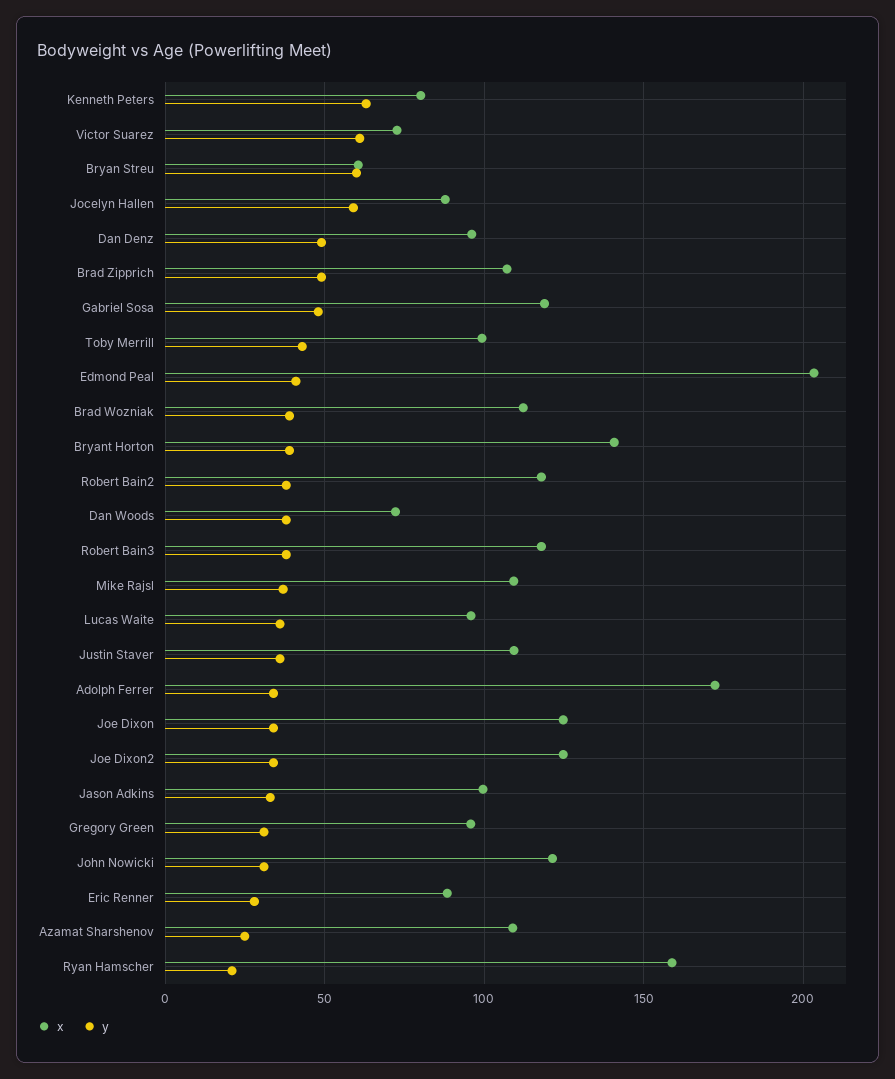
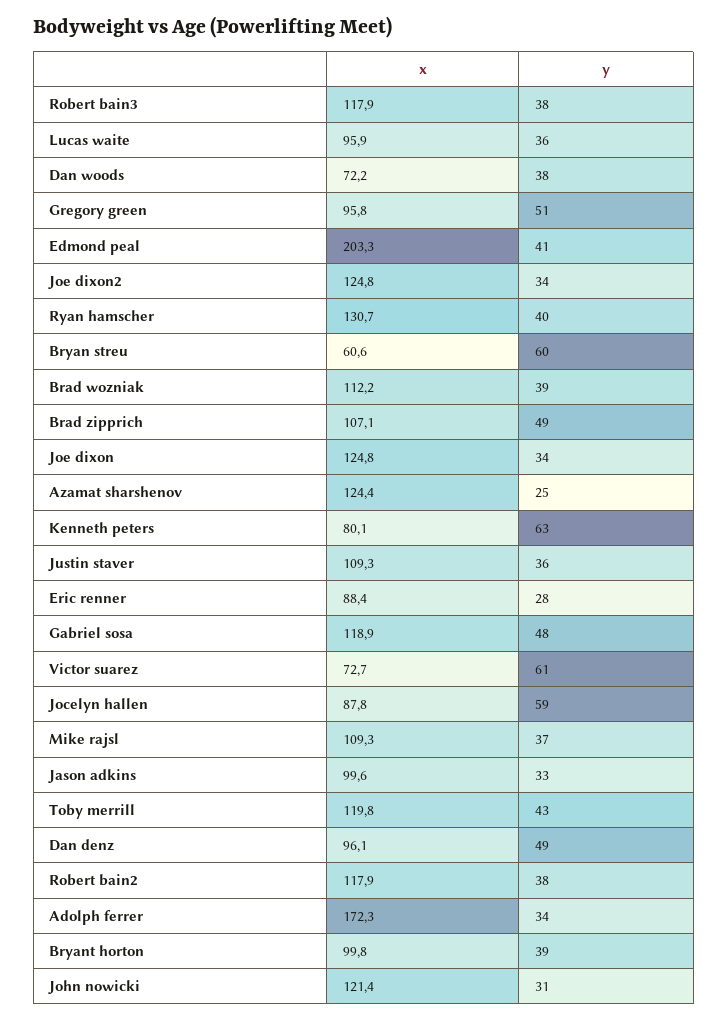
x, Toby Merrill: 100 -> 119.8
x, Bryant Horton: 140 -> 99.8
y, Gregory Green: 30 -> 51
x, Azamat Sharshenov: 110 -> 124.4
x, Ryan Hamscher: 160 -> 130.7
y, Ryan Hamscher: 20 -> 40

